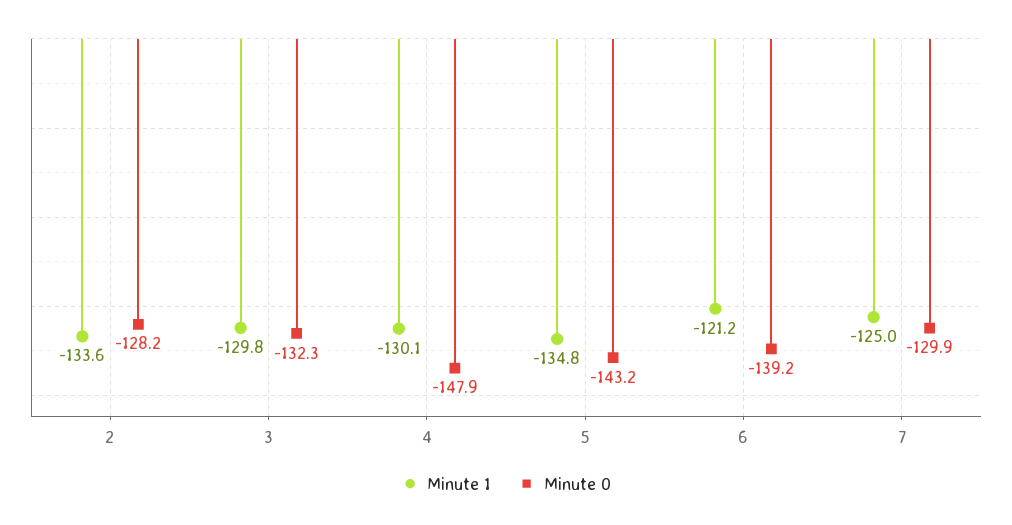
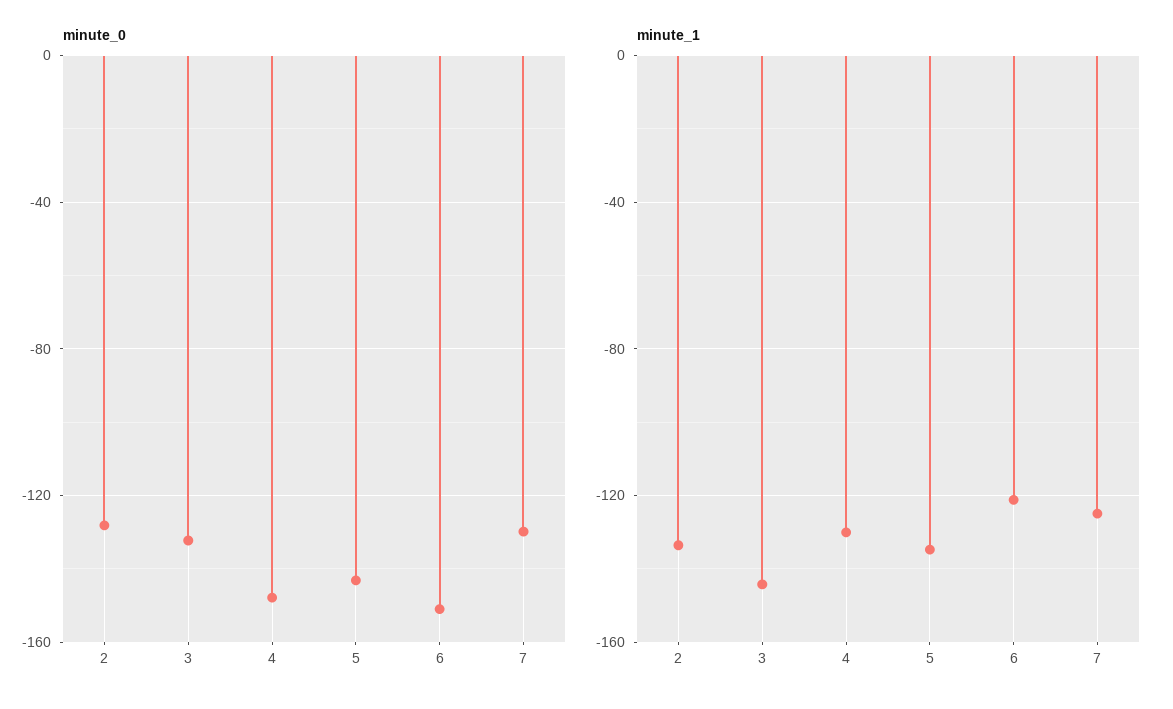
Minute 1, 3: -129.8 -> -145
Minute 0, 6: -139.2 -> -150

